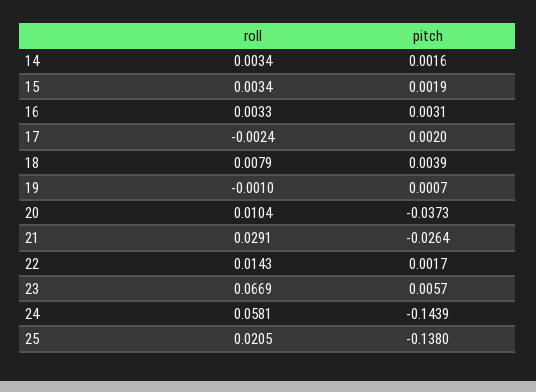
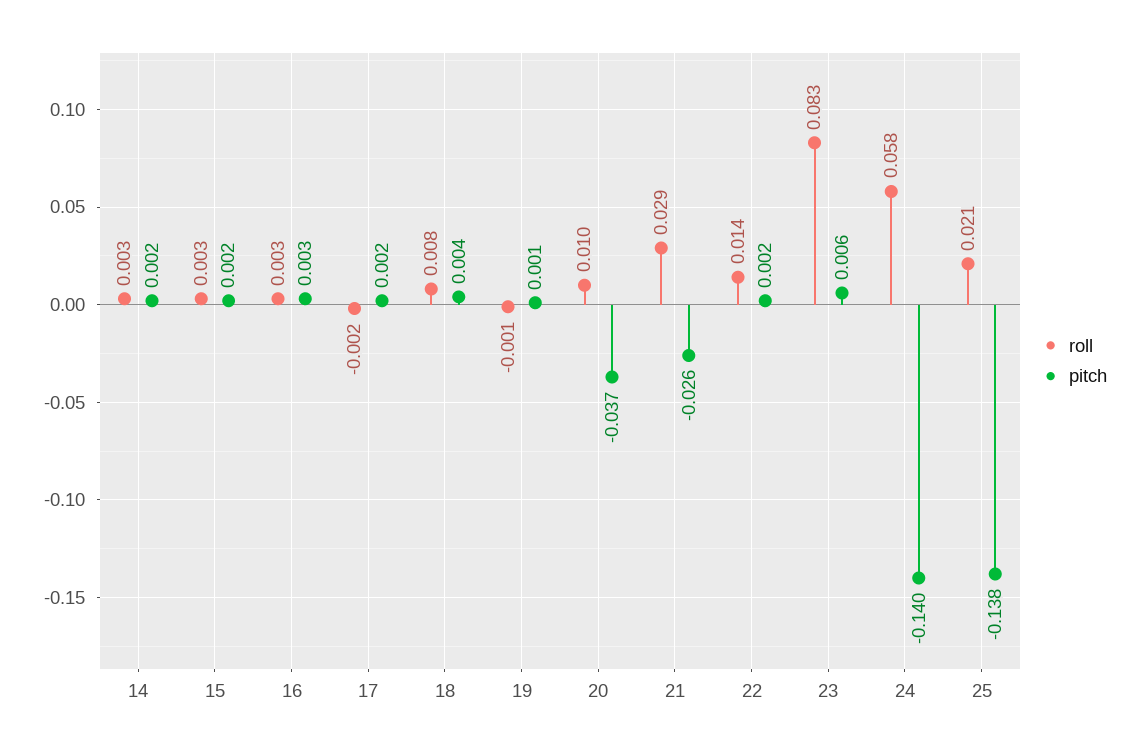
roll, 23: 0.0669 -> 0.083
pitch, 24: -0.1439 -> -0.14

